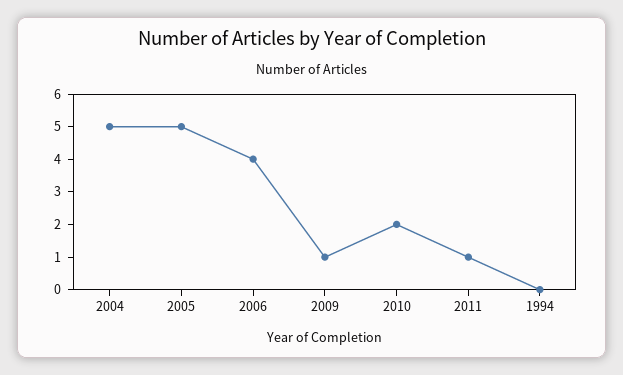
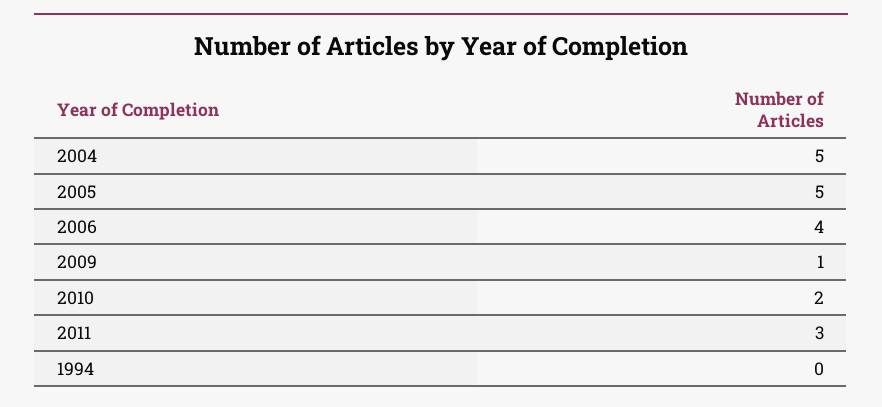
2011: 1 -> 3

